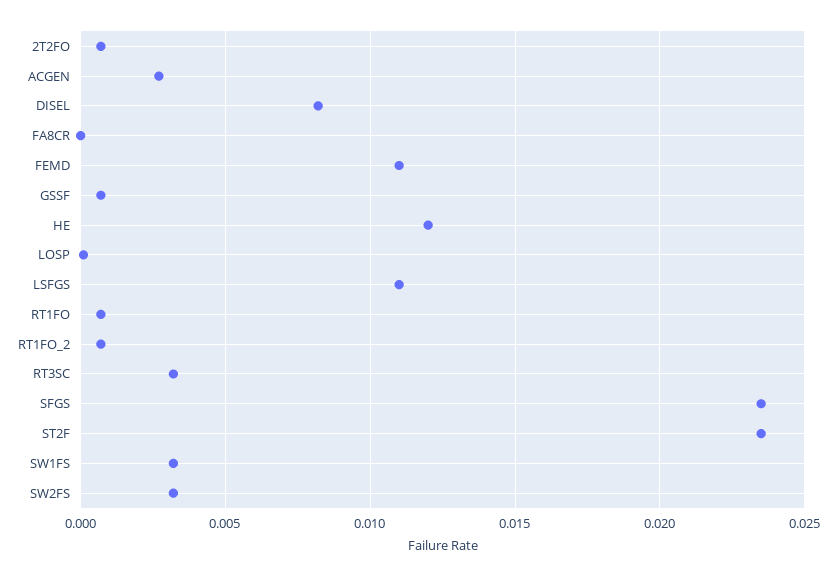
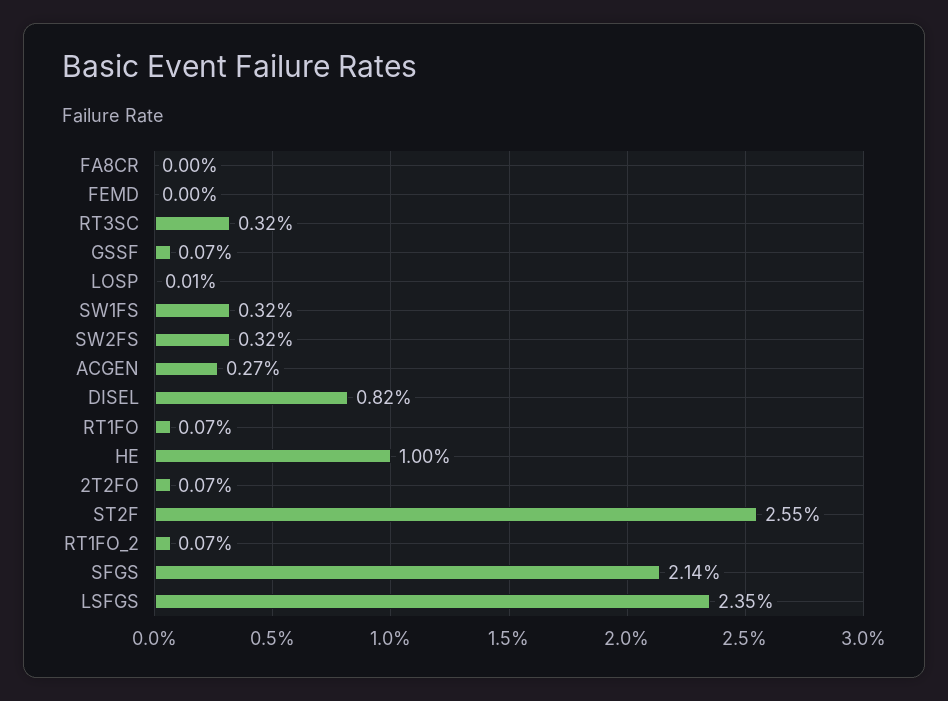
FEMD: 0.011 -> 0
HE: 0.012 -> 0.01
LSFGS: 0.011 -> 0.0235
SFGS: 0.0235 -> 0.0214
ST2F: 0.0235 -> 0.0255

